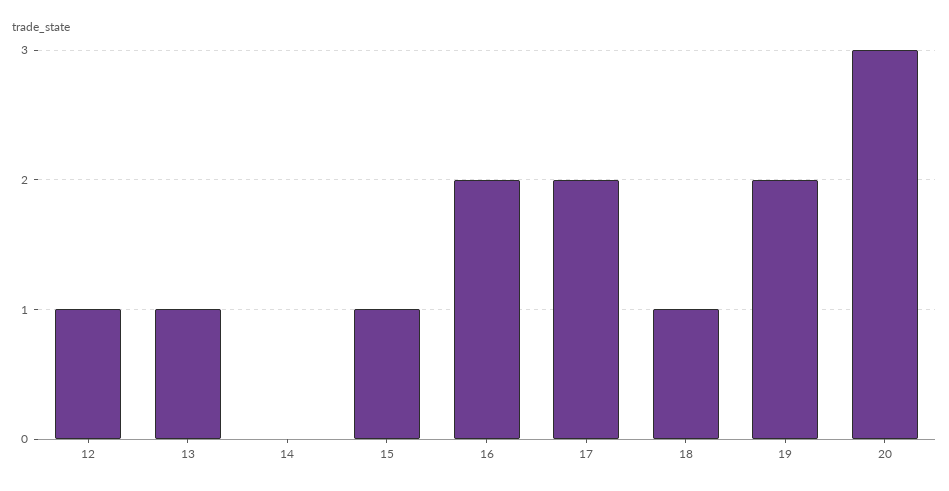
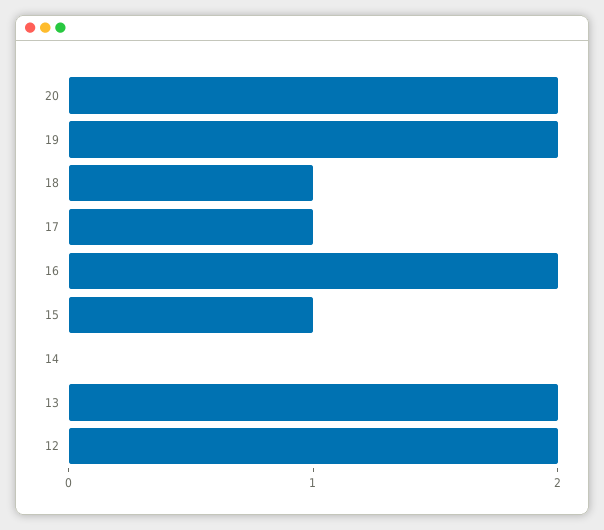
12: 1 -> 2
13: 1 -> 2
17: 2 -> 1
20: 3 -> 2

